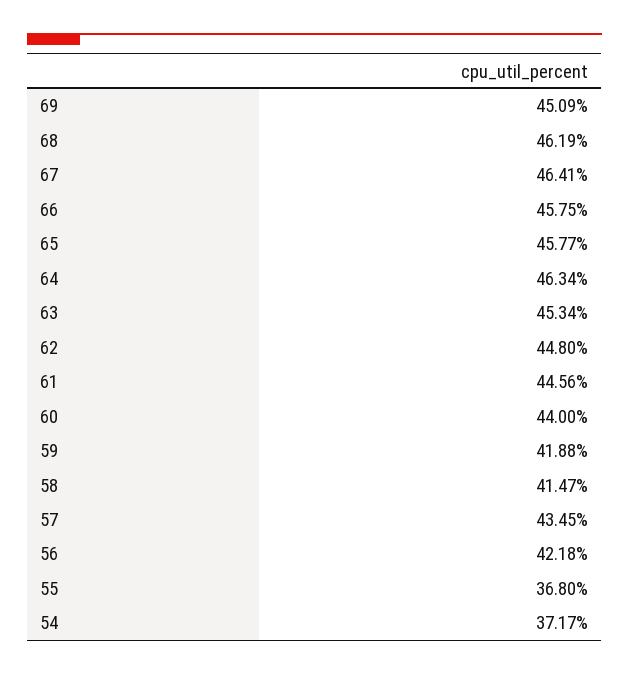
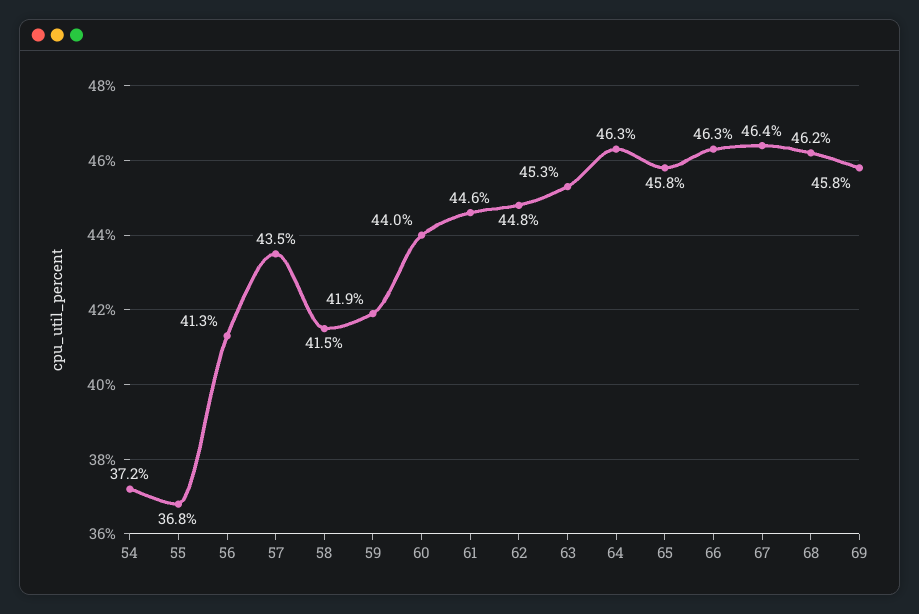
69: 45.09 -> 45.8
66: 45.75 -> 46.3
56: 42.18 -> 41.3

